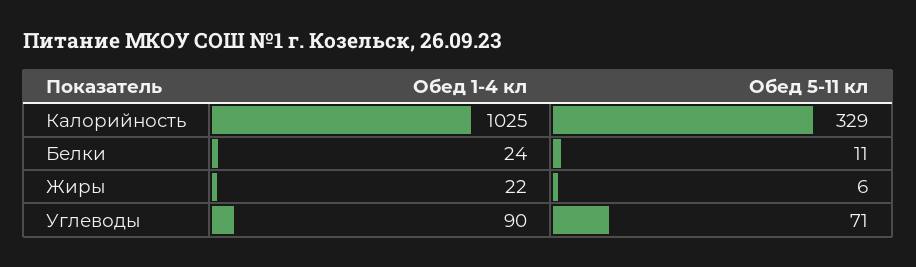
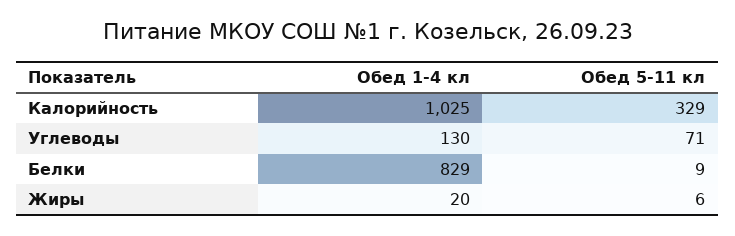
Обед 1-4 кл, Белки: 24 -> 829
Обед 5-11 кл, Белки: 11 -> 9
Обед 1-4 кл, Жиры: 22 -> 20
Обед 1-4 кл, Углеводы: 90 -> 130

